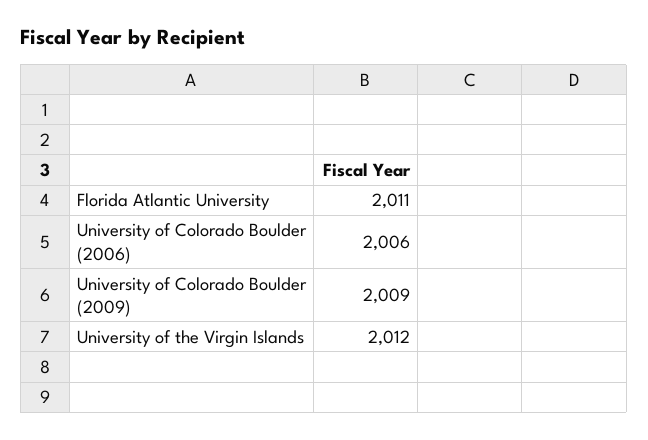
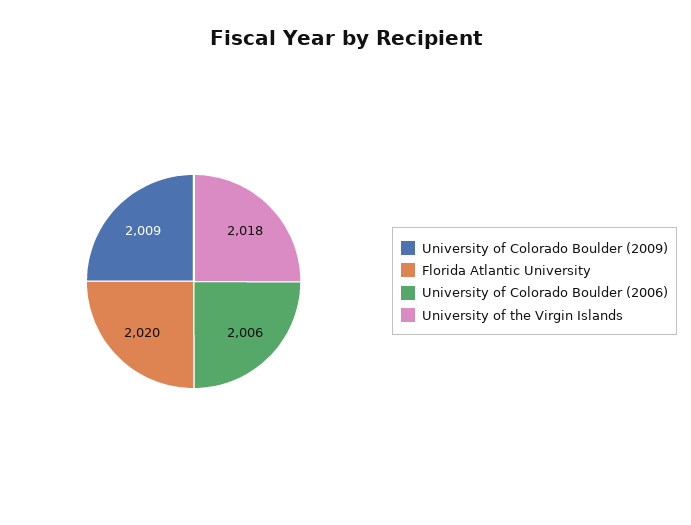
Florida Atlantic University: 2011 -> 2020
University of the Virgin Islands: 2012 -> 2018

